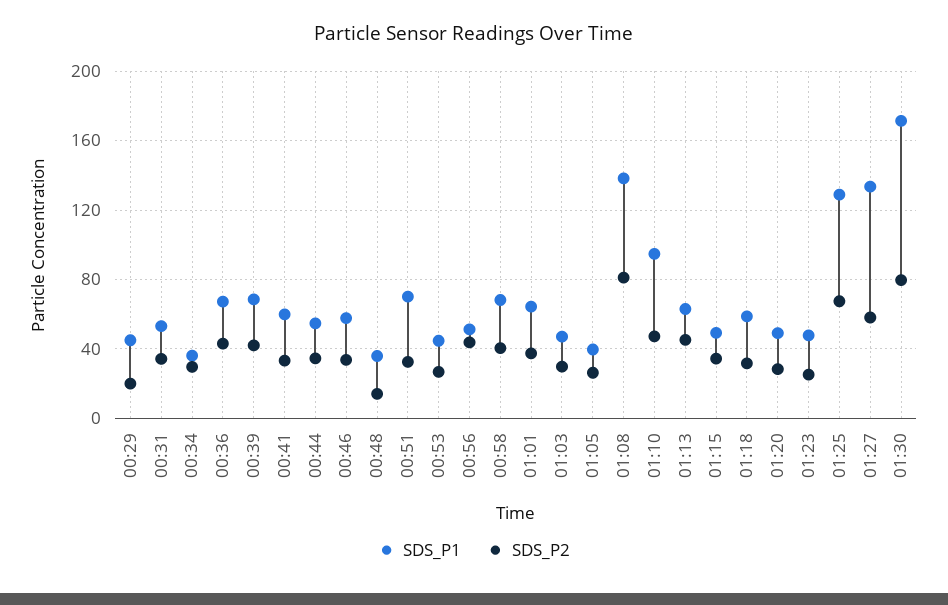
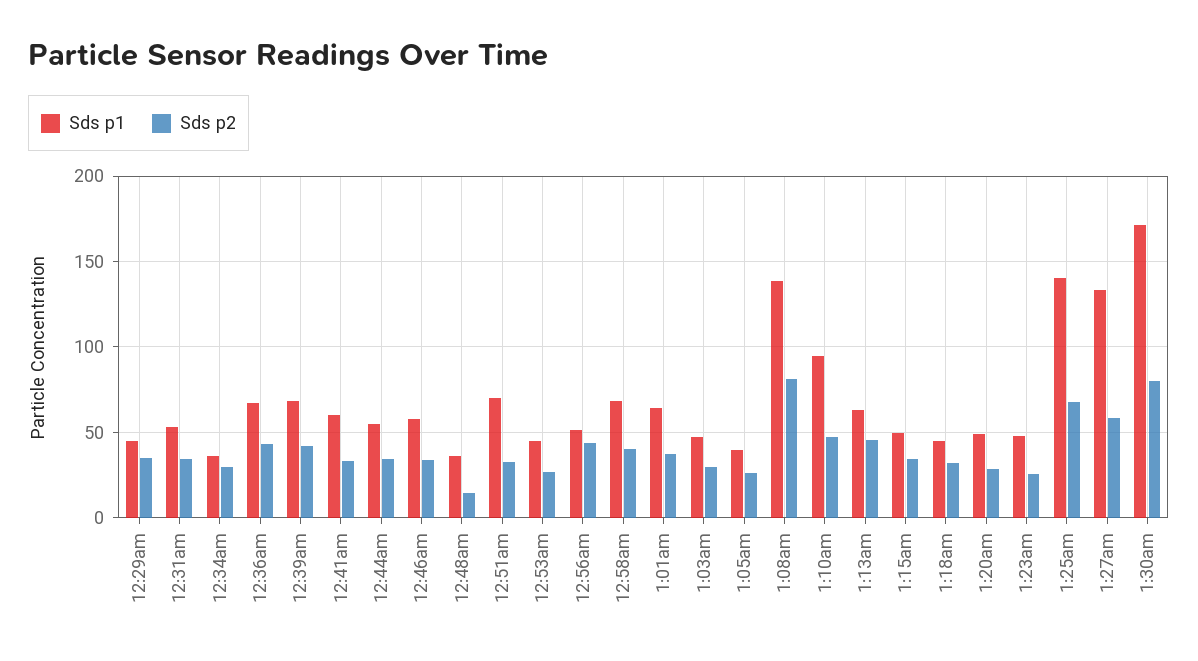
SDS_P2, 00:29: 20 -> 35
SDS_P1, 01:18: 60 -> 45
SDS_P1, 01:25: 130 -> 140

